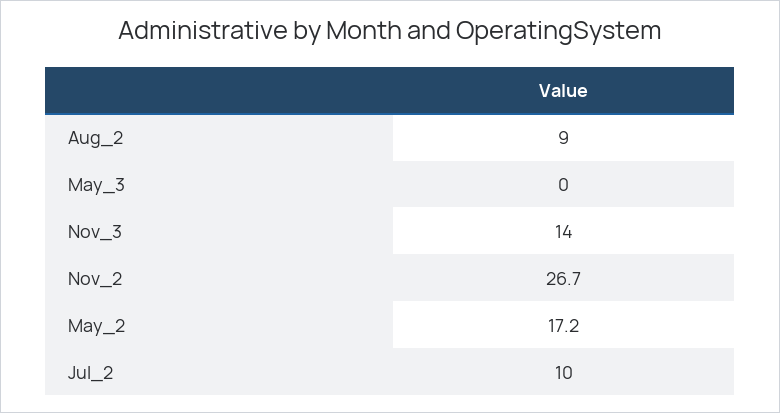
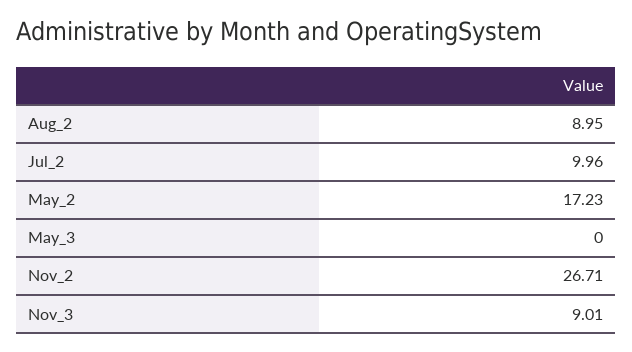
Nov_3: 14 -> 9.01

